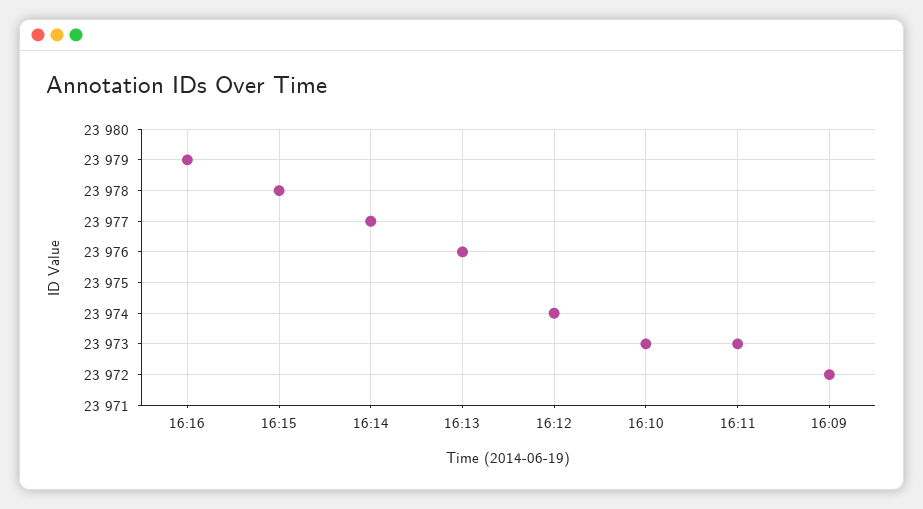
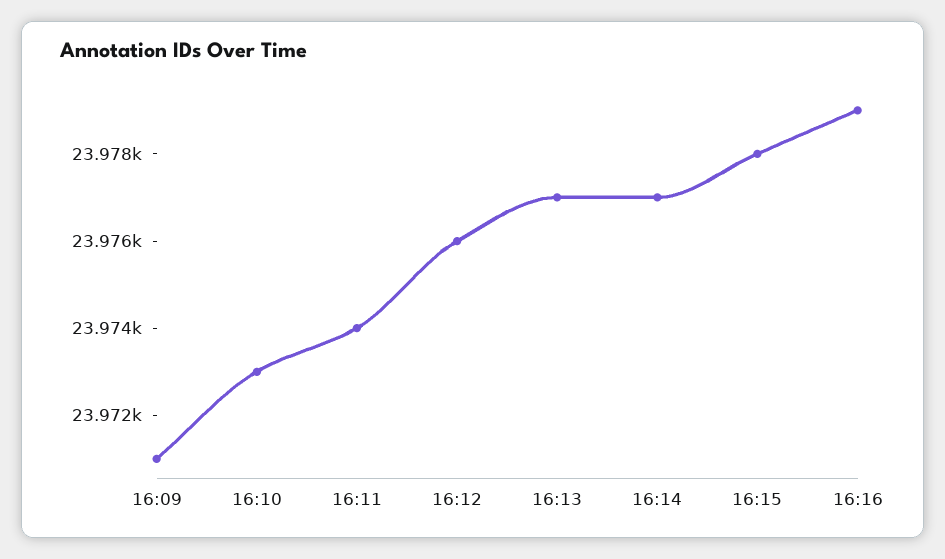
16:13: 23976 -> 23977
16:12: 23974 -> 23976
16:11: 23973 -> 23974
16:09: 23972 -> 23971

